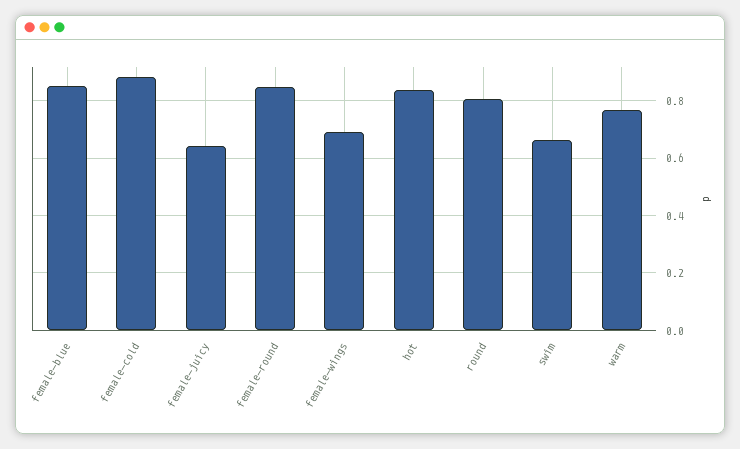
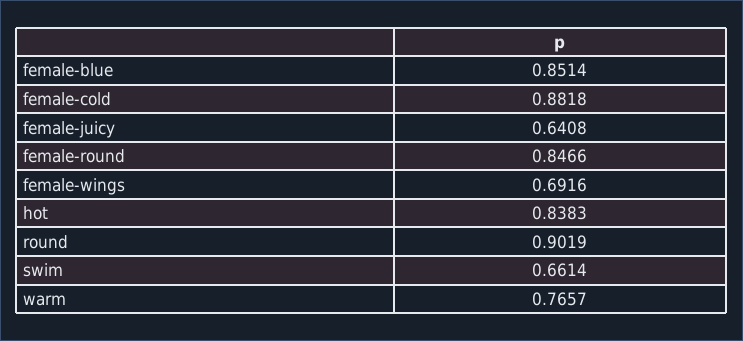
round: 0.8 -> 0.9019

